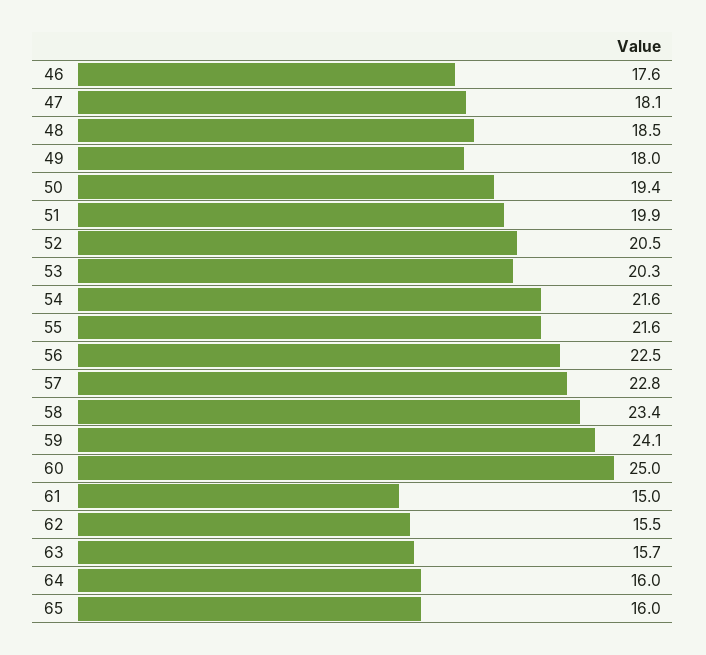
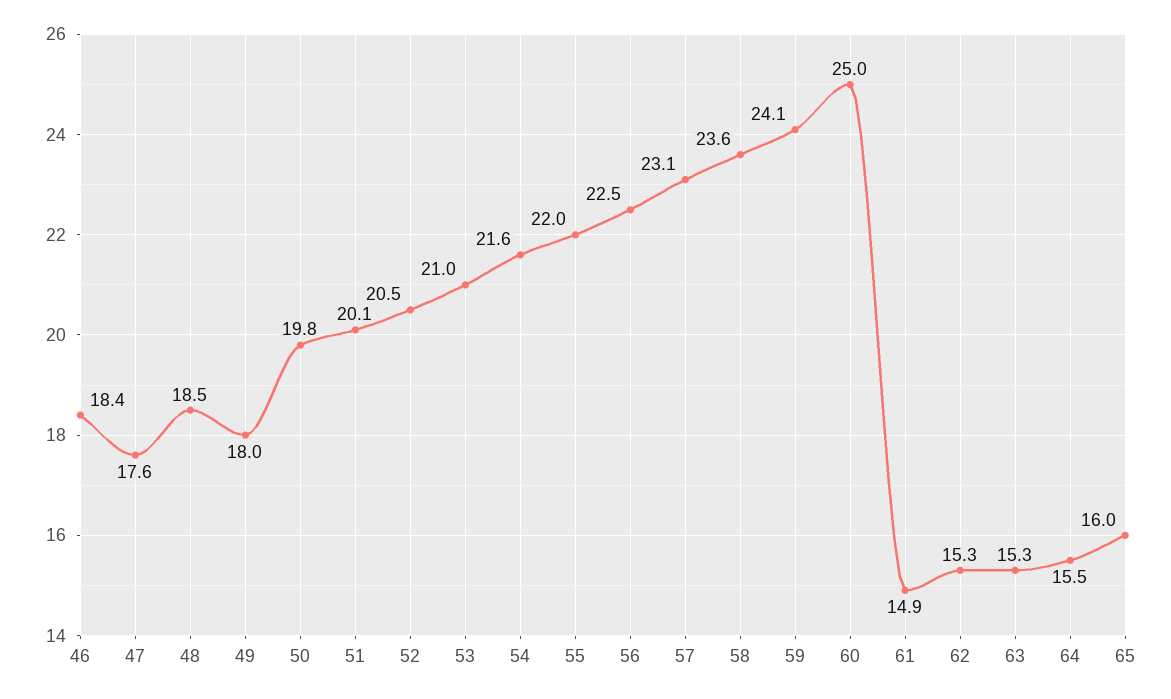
46: 17.6 -> 18.4
47: 18.1 -> 17.6
50: 19.4 -> 19.8
51: 19.9 -> 20.1
53: 20.3 -> 21
55: 21.6 -> 22
57: 22.8 -> 23.1
58: 23.4 -> 23.6
61: 15 -> 14.9
62: 15.5 -> 15.3
63: 15.7 -> 15.3
64: 16 -> 15.5

